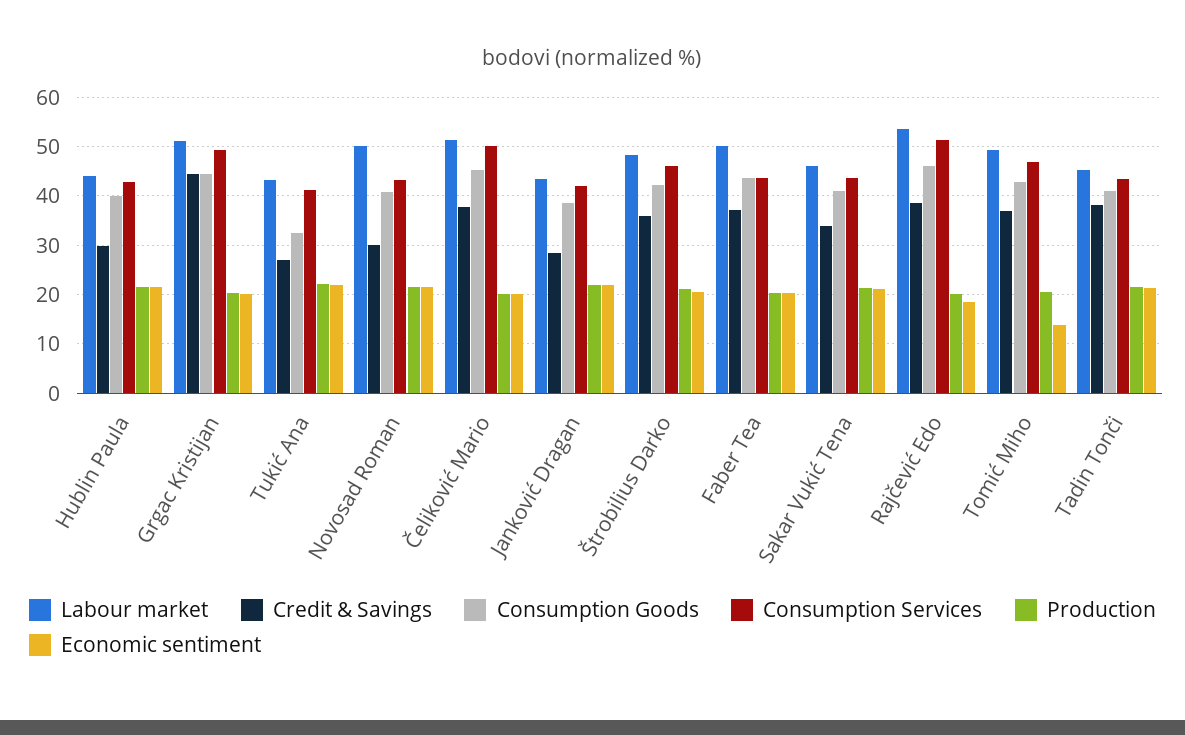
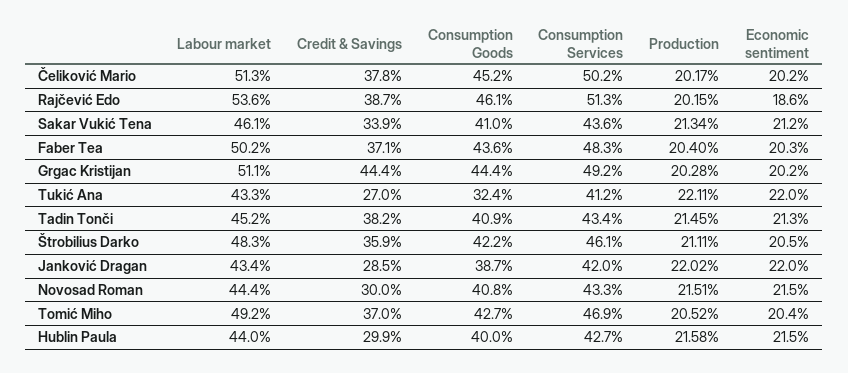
Labour market, Novosad Roman: 50 -> 44.4
Consumption Services, Faber Tea: 44 -> 48.3
Economic sentiment, Tomić Miho: 14 -> 20.4

